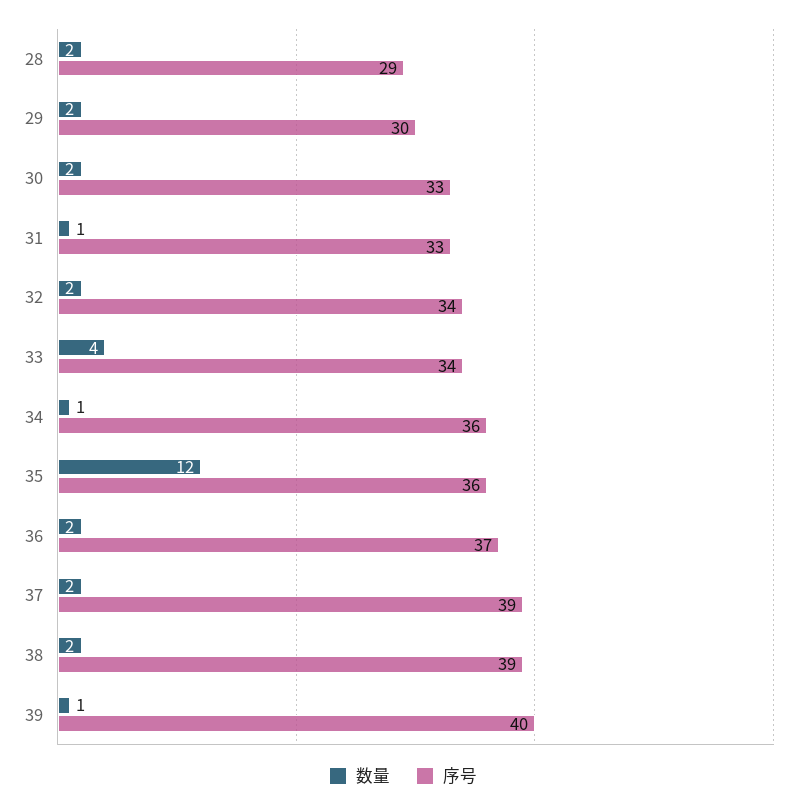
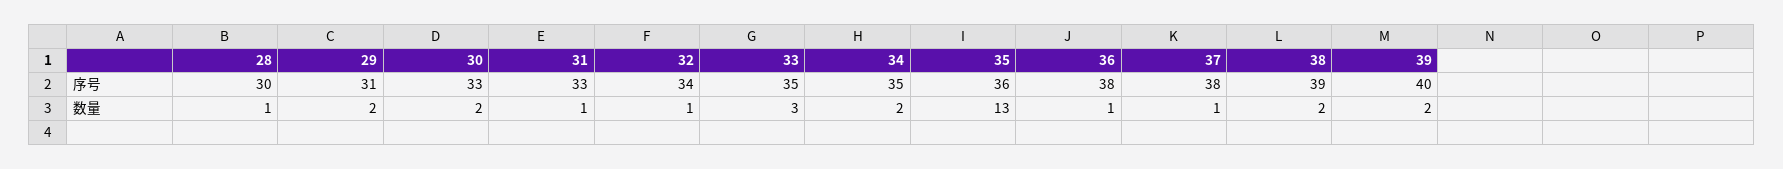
数量, 28: 2 -> 1
序号, 28: 29 -> 30
序号, 29: 30 -> 31
数量, 32: 2 -> 1
数量, 33: 4 -> 3
序号, 33: 34 -> 35
数量, 34: 1 -> 2
序号, 34: 36 -> 35
数量, 35: 12 -> 13
数量, 36: 2 -> 1
序号, 36: 37 -> 38
数量, 37: 2 -> 1
序号, 37: 39 -> 38
数量, 39: 1 -> 2

